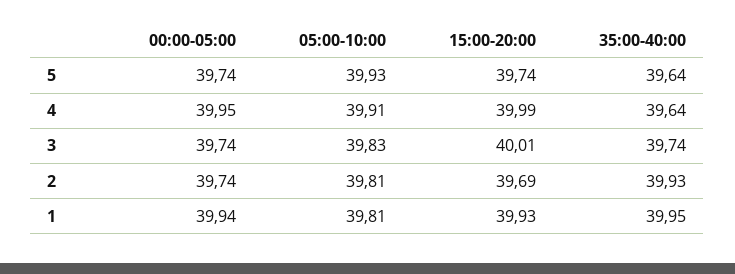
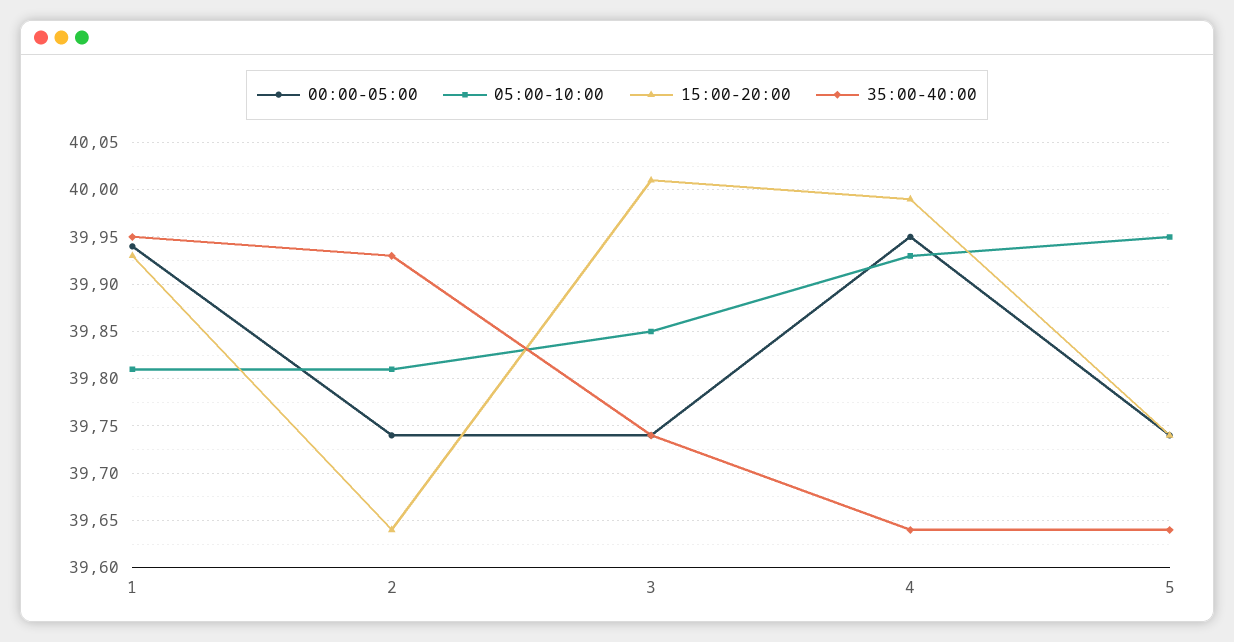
05:00-10:00, 5: 39.93 -> 39.95
05:00-10:00, 4: 39.91 -> 39.93
05:00-10:00, 3: 39.83 -> 39.85
15:00-20:00, 2: 39.69 -> 39.64

